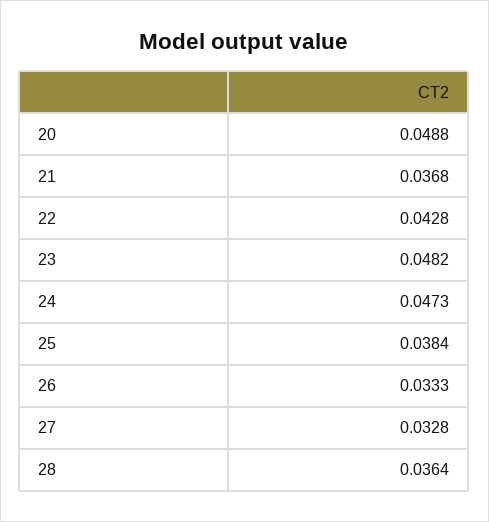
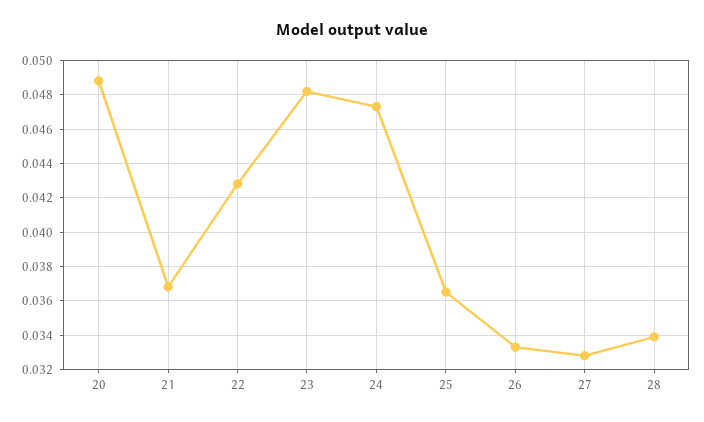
25: 0.0384 -> 0.0365
28: 0.0364 -> 0.034

